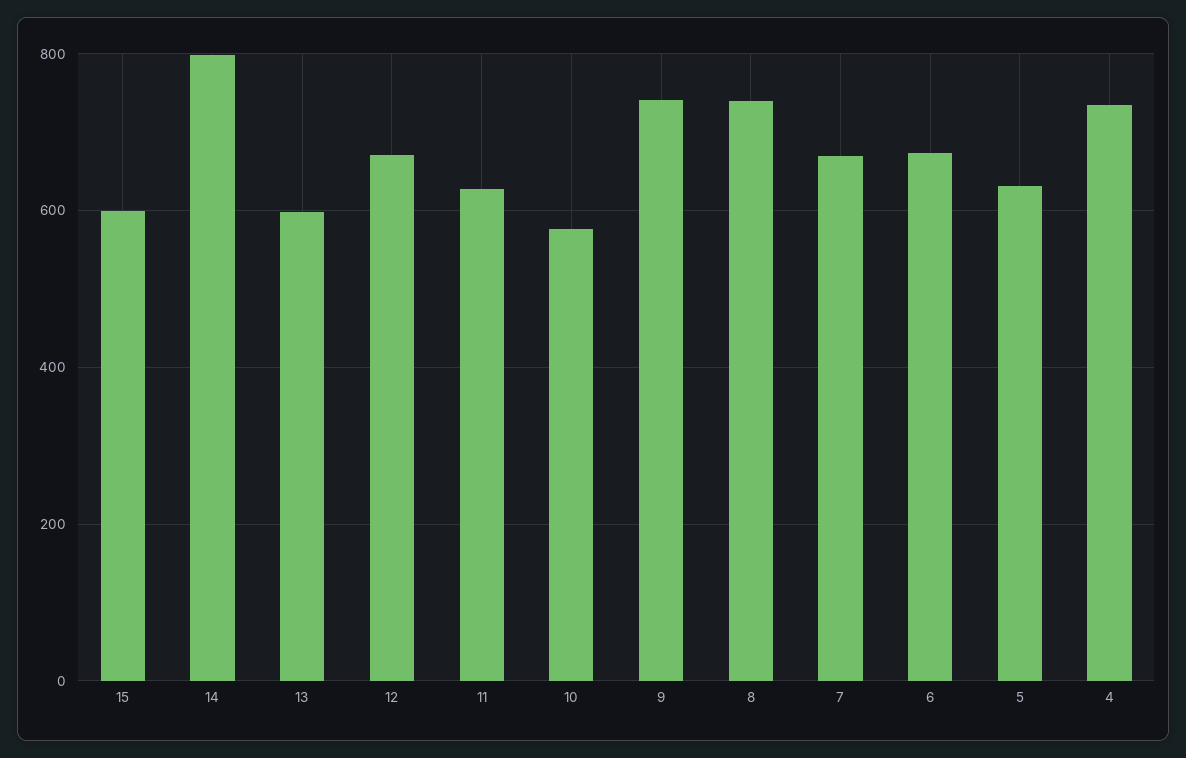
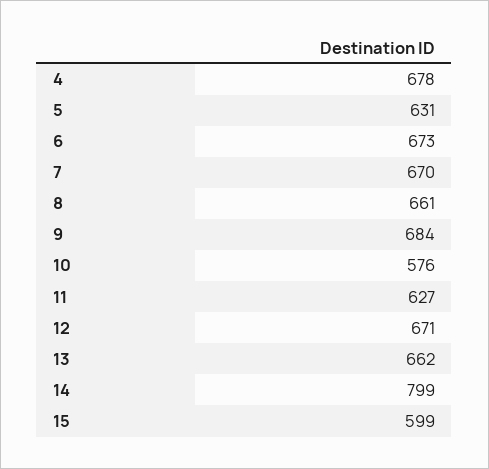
13: 600 -> 662
9: 740 -> 684
8: 740 -> 661
4: 740 -> 678

